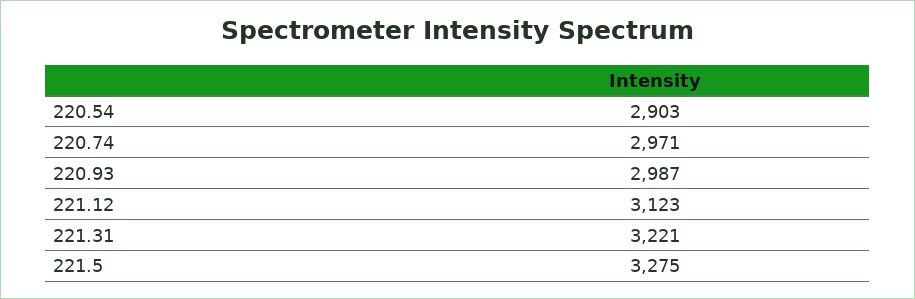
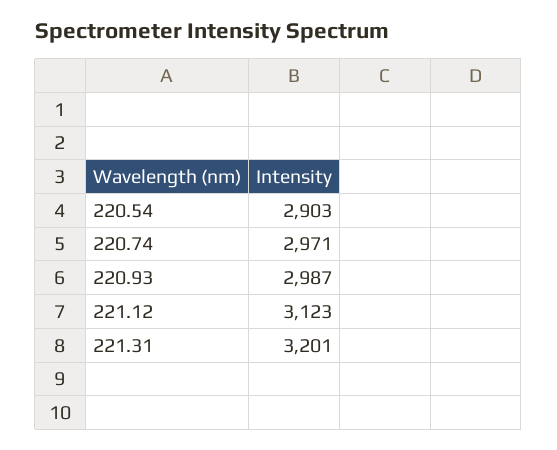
221.31: 3221 -> 3201
221.5: 3275 -> none

